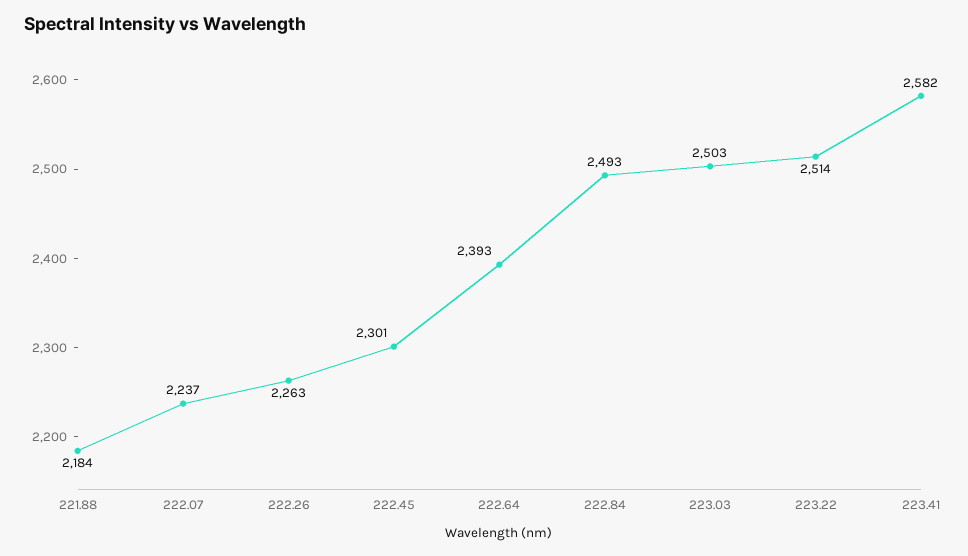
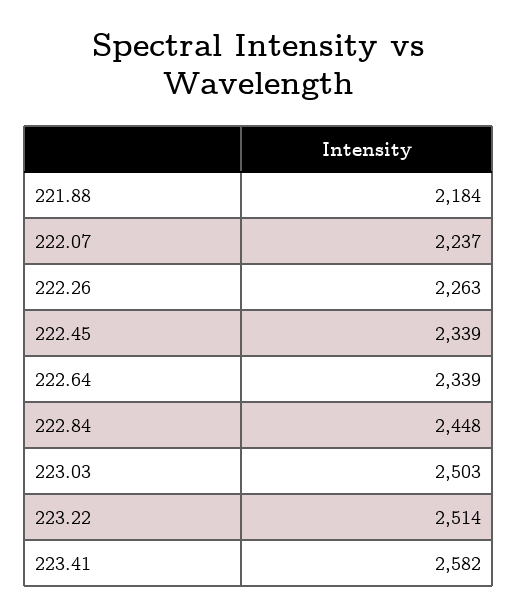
222.45: 2301 -> 2339
222.64: 2393 -> 2339
222.84: 2493 -> 2448

